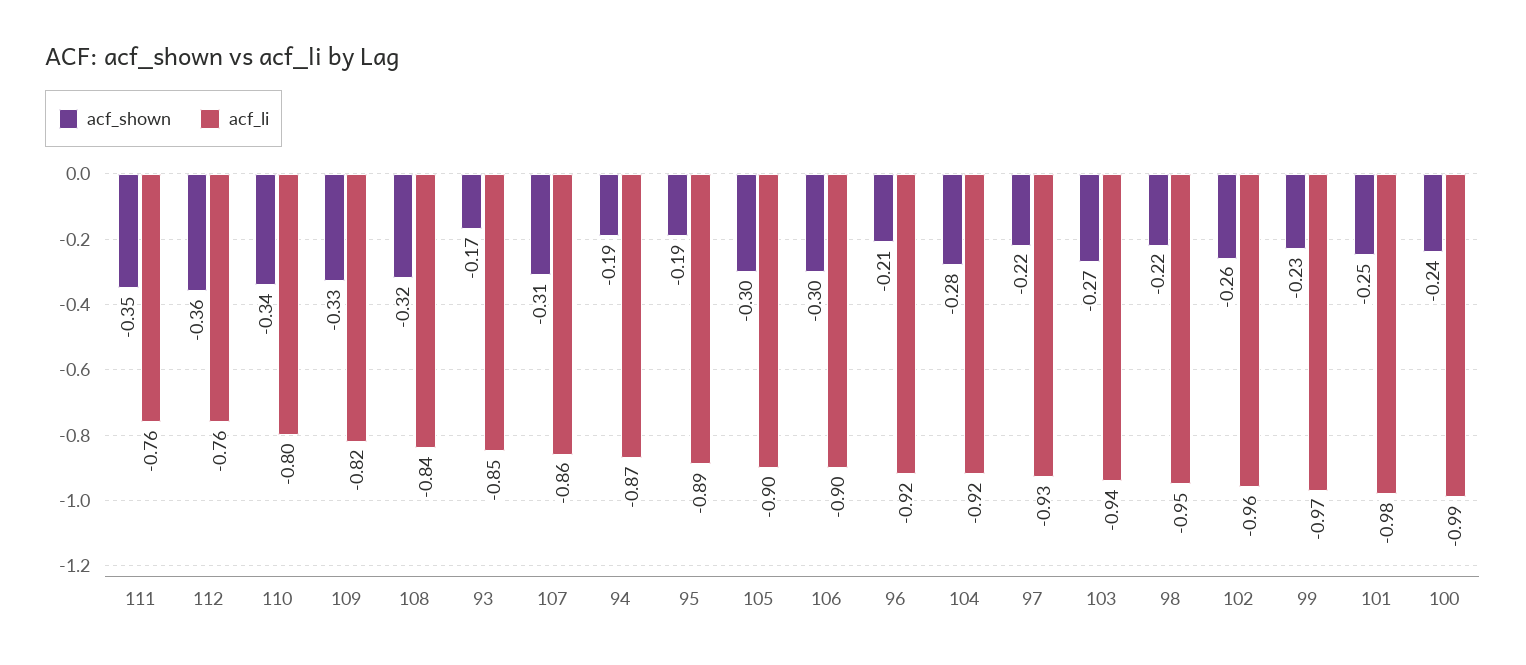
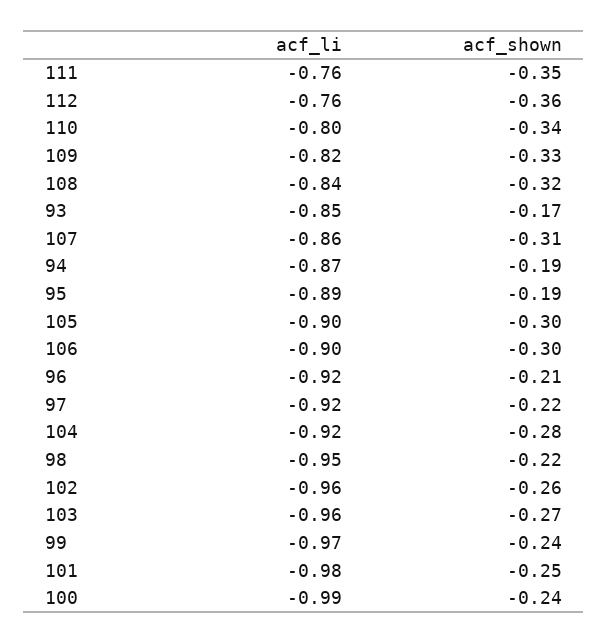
acf_li, 97: -0.93 -> -0.92
acf_li, 103: -0.94 -> -0.96
acf_shown, 99: -0.23 -> -0.24

